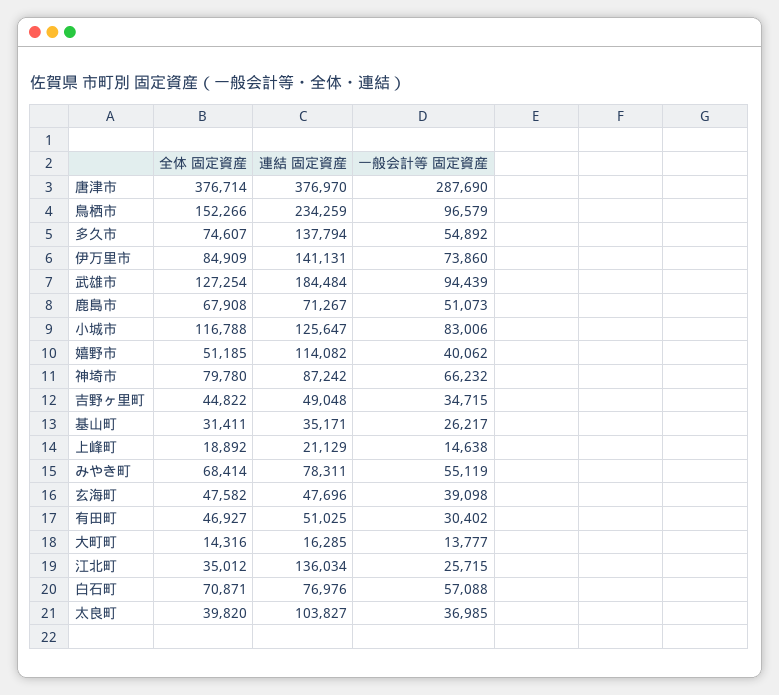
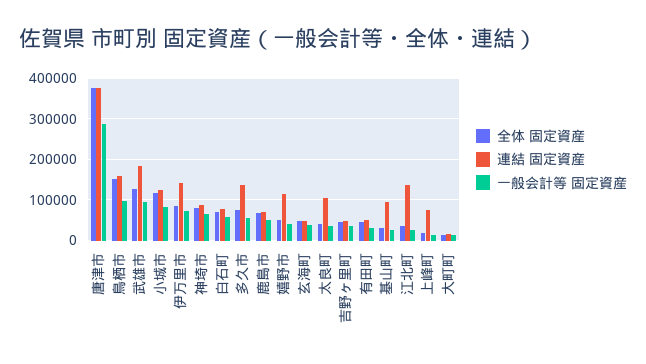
連結 固定資産, 鳥栖市: 234259 -> 160000
連結 固定資産, 基山町: 35171 -> 100000
連結 固定資産, 上峰町: 21129 -> 80000
全体 固定資産, みやき町: 68414 -> none
連結 固定資産, みやき町: 78311 -> none
一般会計等 固定資産, みやき町: 55119 -> none

